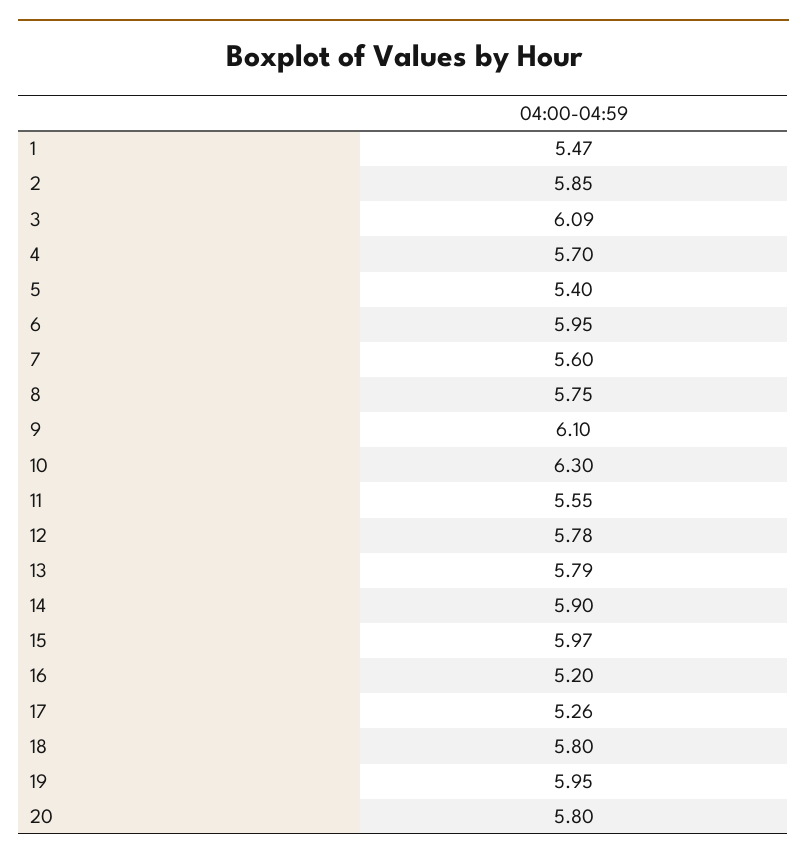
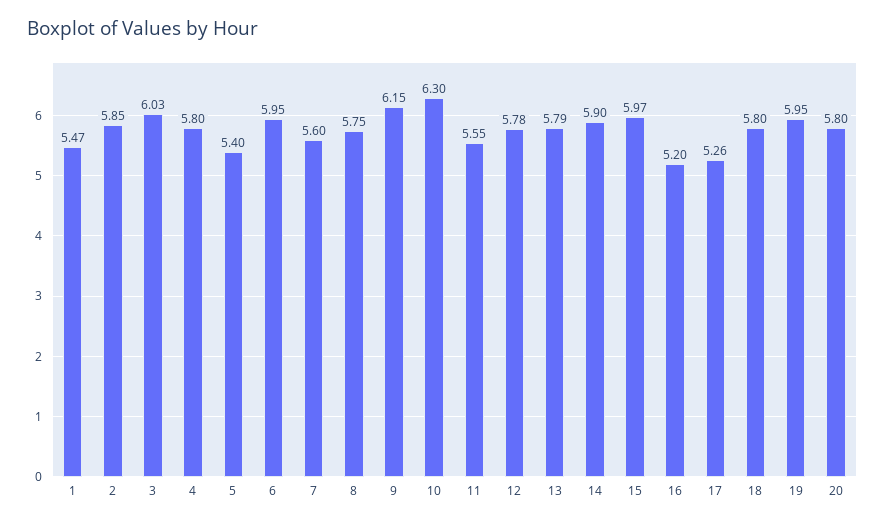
3: 6.09 -> 6.03
4: 5.7 -> 5.8
9: 6.1 -> 6.15

